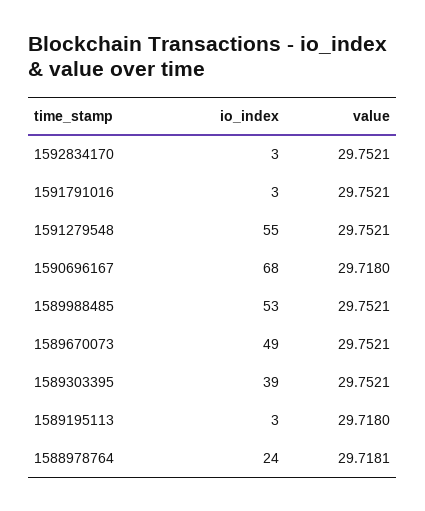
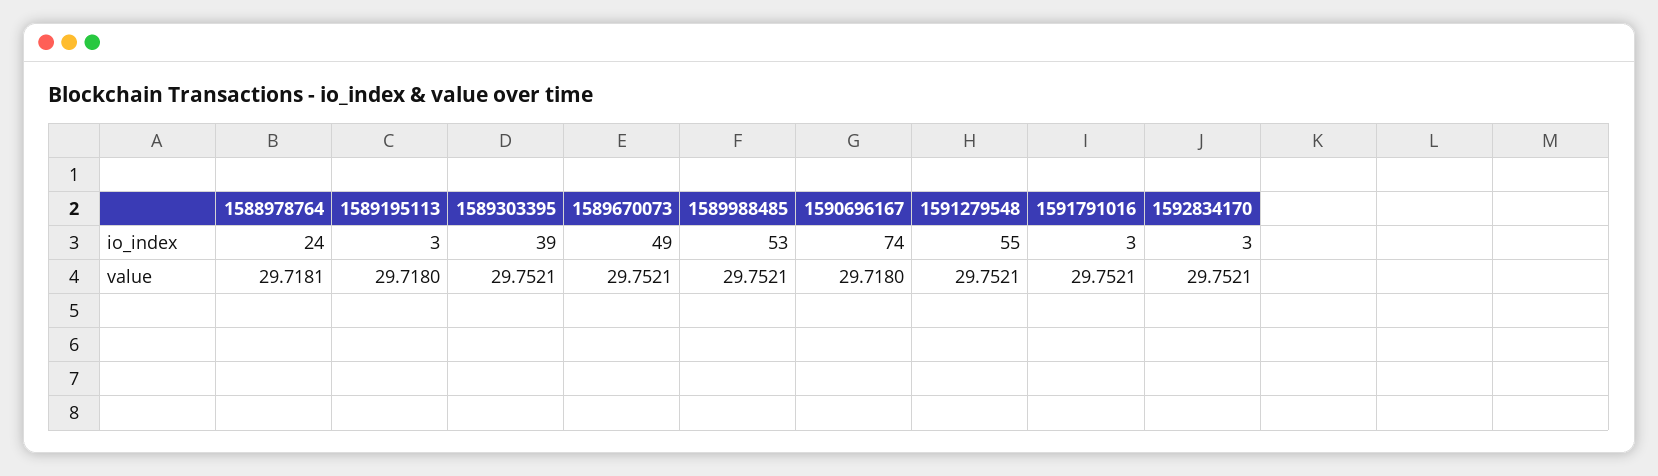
io_index, 1590696167: 68 -> 74

